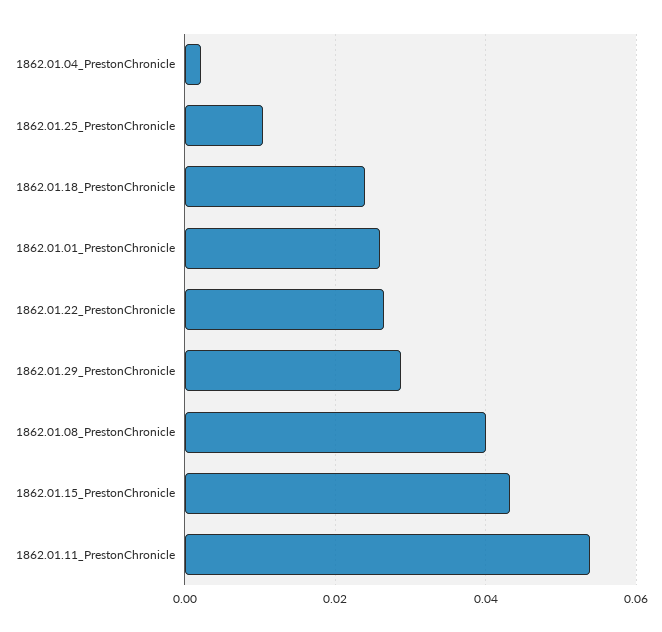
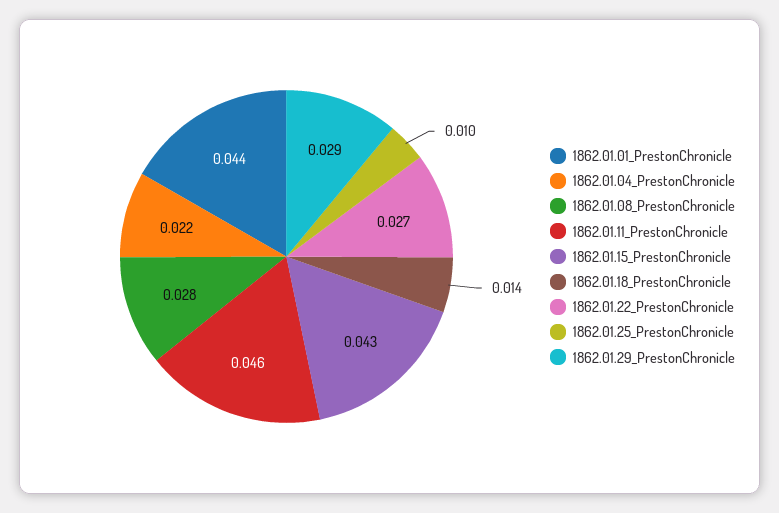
1862.01.04_PrestonChronicle: 0.002 -> 0.022
1862.01.18_PrestonChronicle: 0.024 -> 0.014
1862.01.01_PrestonChronicle: 0.026 -> 0.044
1862.01.08_PrestonChronicle: 0.04 -> 0.028
1862.01.11_PrestonChronicle: 0.054 -> 0.046

